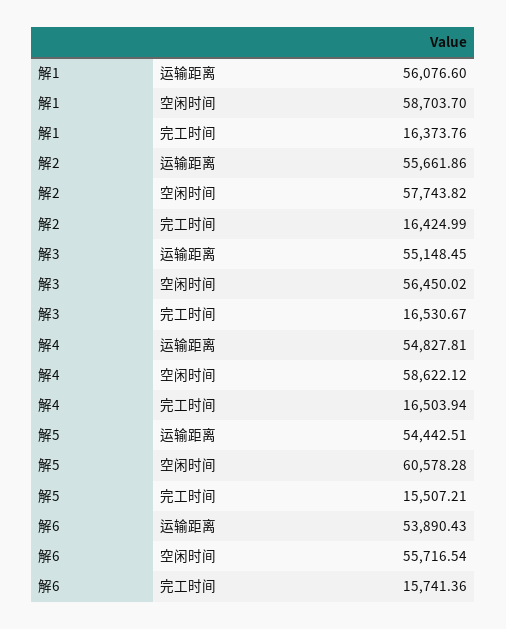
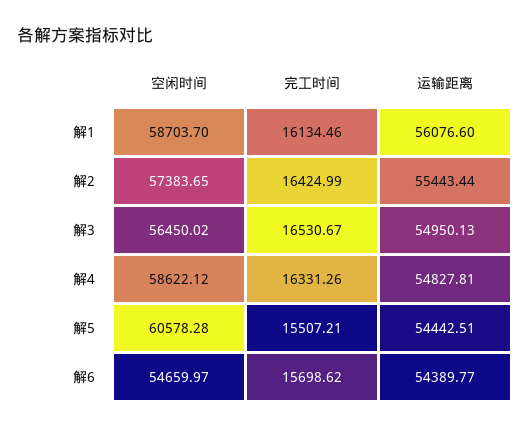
解1, 完工时间: 16373.76 -> 16134.46
解2, 运输距离: 55661.86 -> 55443.44
解2, 空闲时间: 57743.82 -> 57383.65
解3, 运输距离: 55148.45 -> 54950.13
解4, 完工时间: 16503.94 -> 16331.26
解6, 运输距离: 53890.43 -> 54389.77
解6, 空闲时间: 55716.54 -> 54659.97
解6, 完工时间: 15741.36 -> 15698.62

